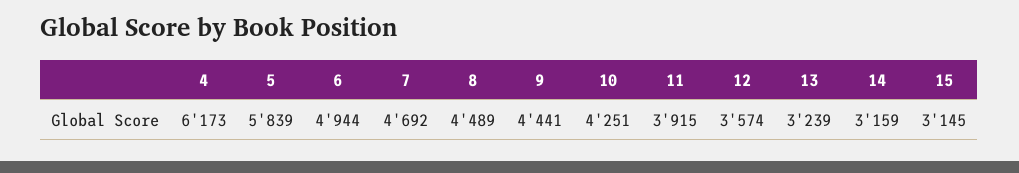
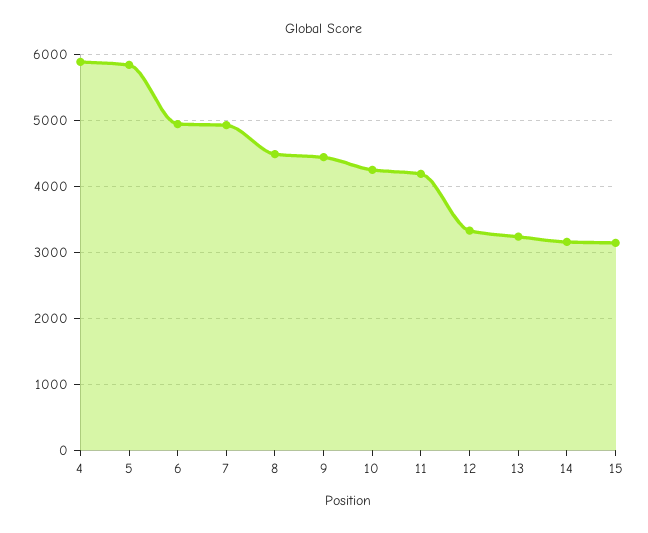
4: 6173 -> 5900
7: 4692 -> 4900
11: 3915 -> 4200
12: 3574 -> 3300

